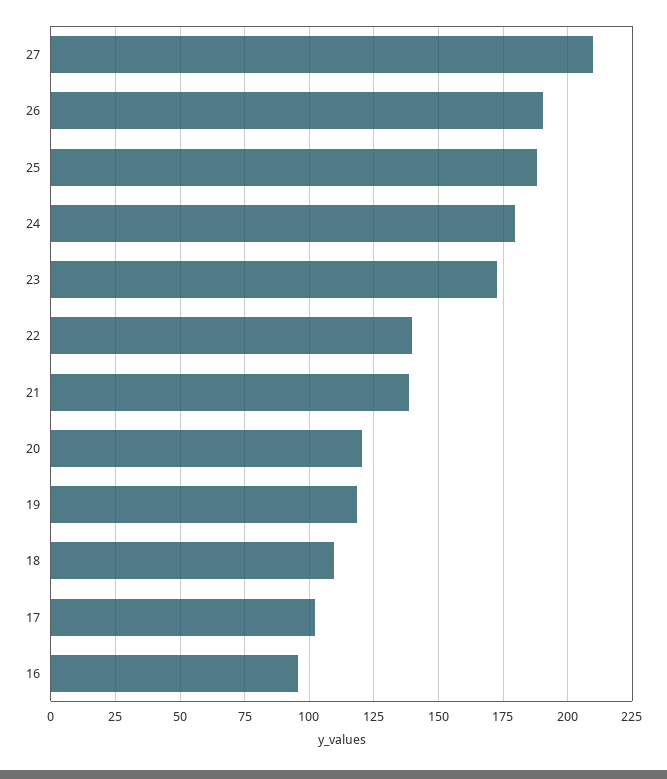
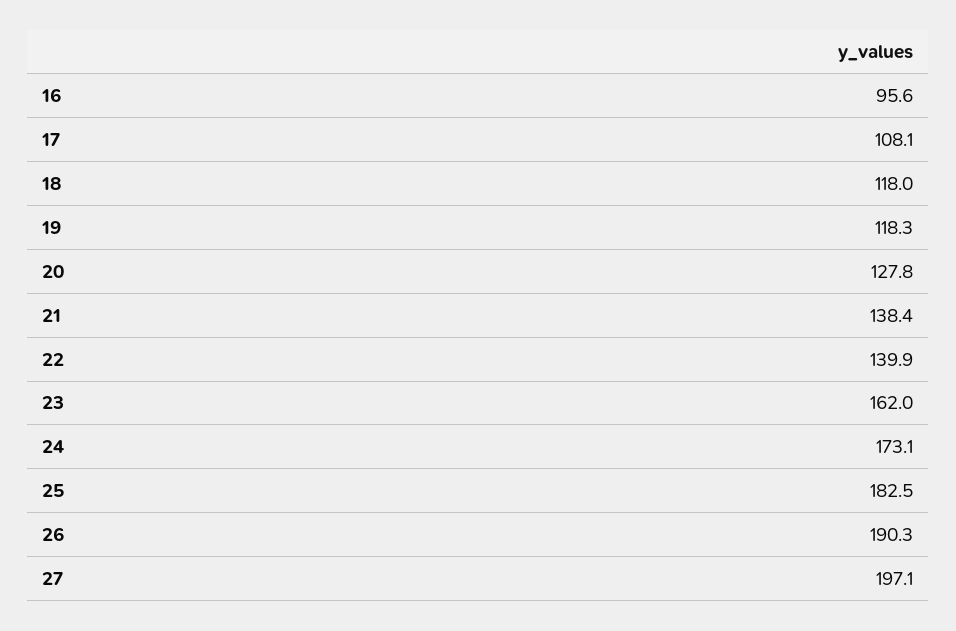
27: 210 -> 197.1
25: 187.5 -> 182.5
24: 180 -> 173.1
23: 172.5 -> 162
20: 120 -> 127.8
18: 110 -> 118
17: 102.5 -> 108.1

